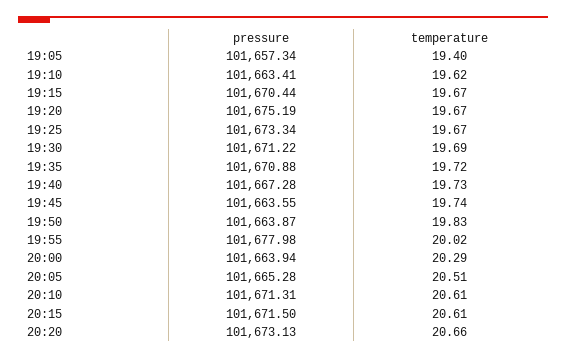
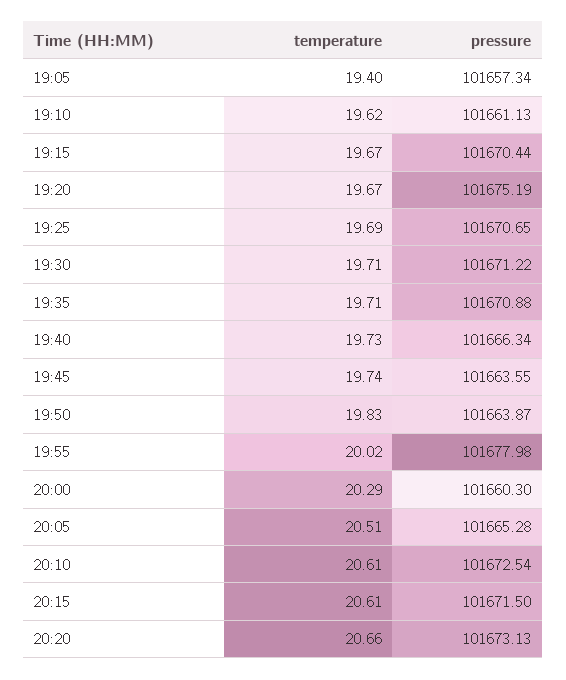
pressure, 19:10: 101663.41 -> 101661.13
pressure, 19:25: 101673.34 -> 101670.65
temperature, 19:25: 19.67 -> 19.69
temperature, 19:30: 19.69 -> 19.71
temperature, 19:35: 19.72 -> 19.71
pressure, 19:40: 101667.28 -> 101666.34
pressure, 20:00: 101663.94 -> 101660.3
pressure, 20:10: 101671.31 -> 101672.54

